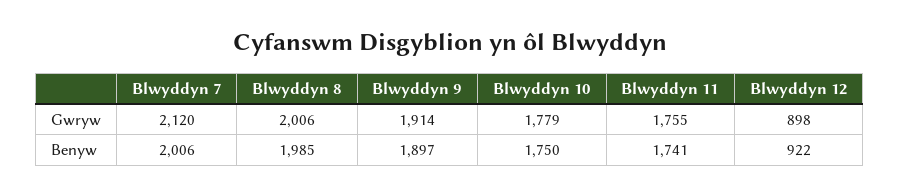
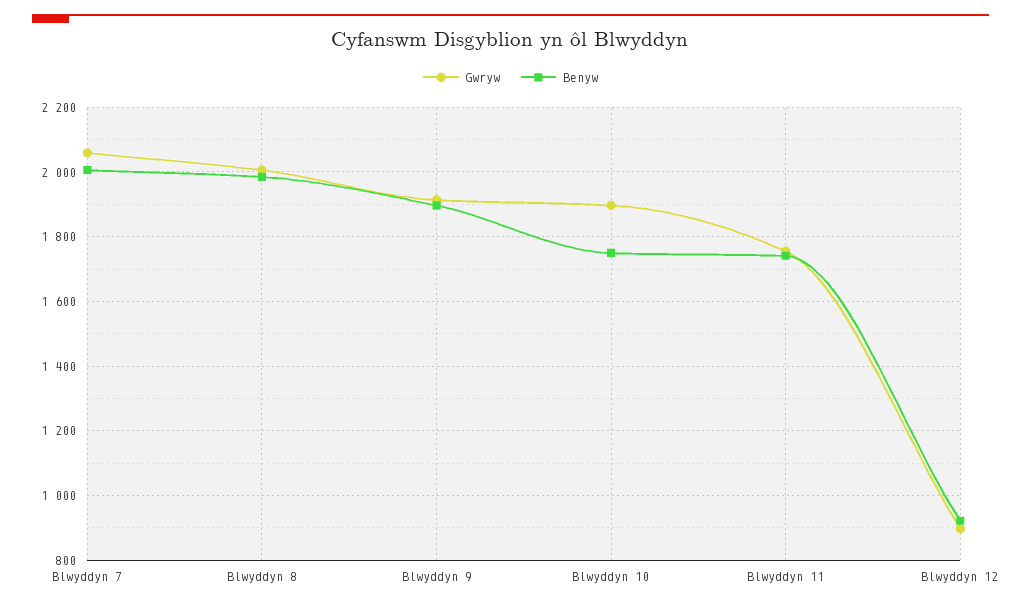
Gwryw, Blwyddyn 7: 2120 -> 2060
Gwryw, Blwyddyn 10: 1779 -> 1900

